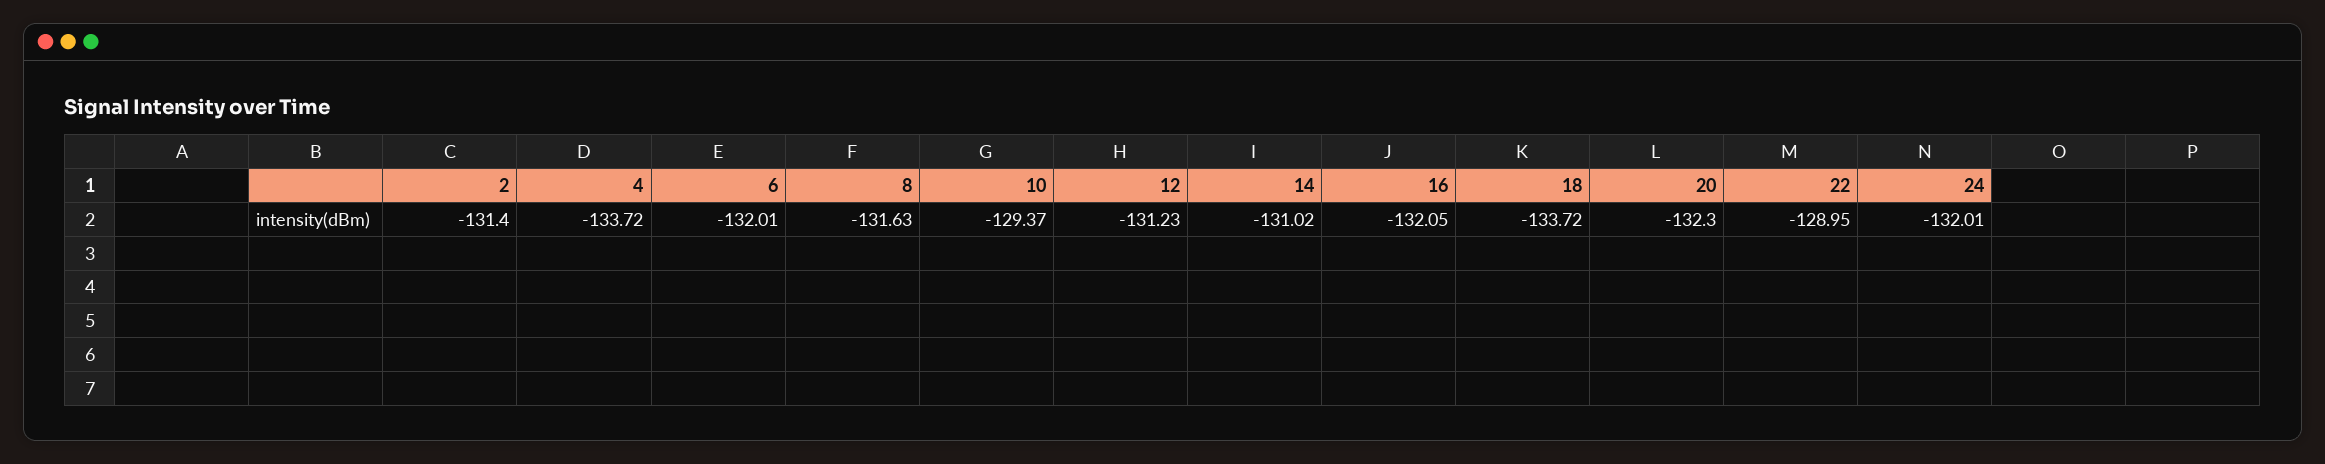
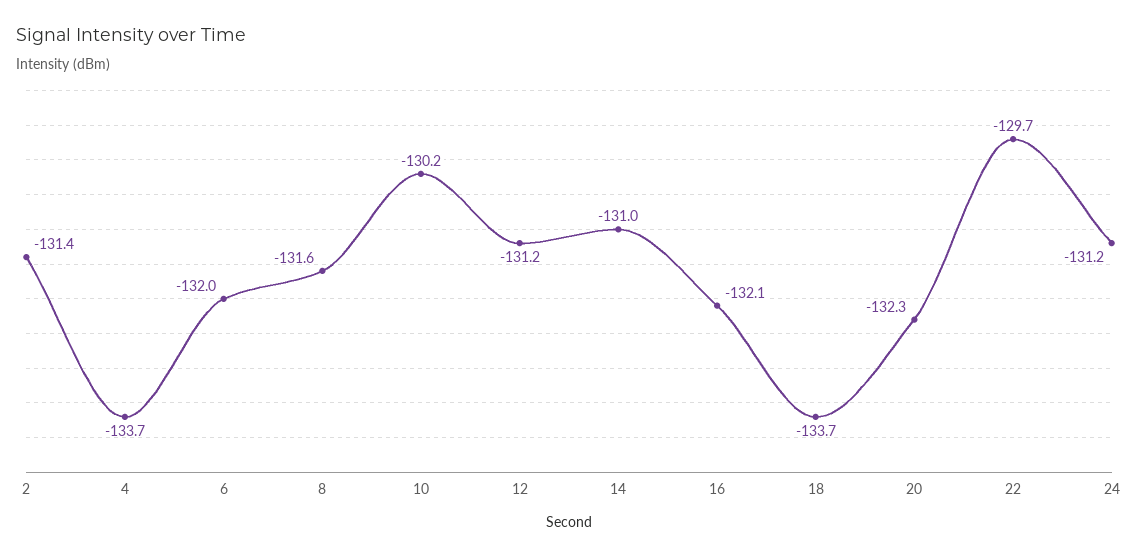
10: -129.37 -> -130.2
22: -128.95 -> -129.7
24: -132.01 -> -131.2

